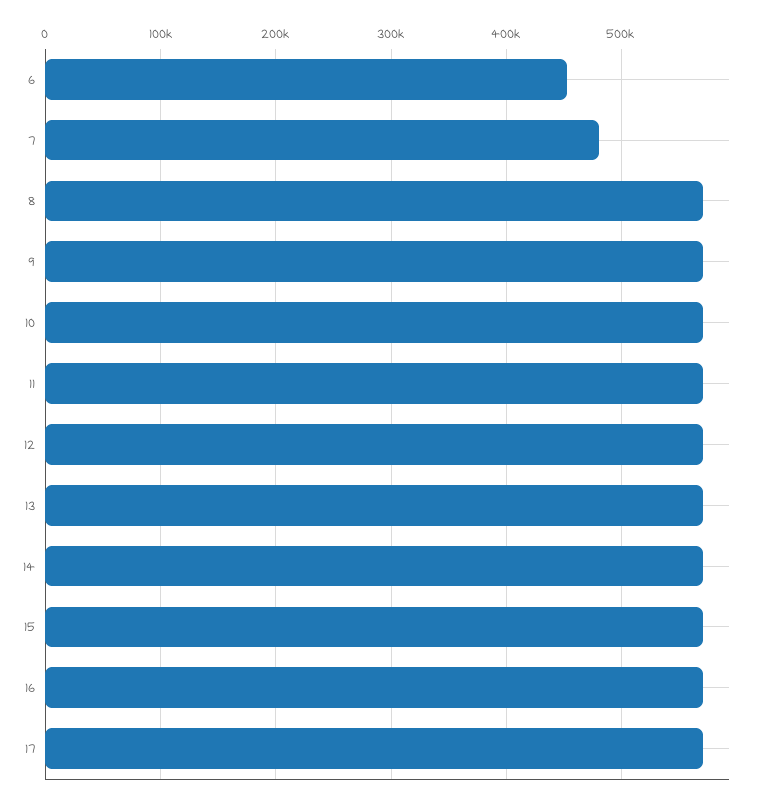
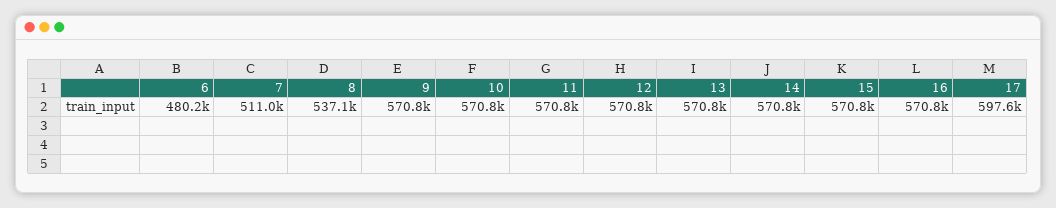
6: 450000 -> 480200
7: 480000 -> 511000
8: 570000 -> 537100
17: 570000 -> 597600

